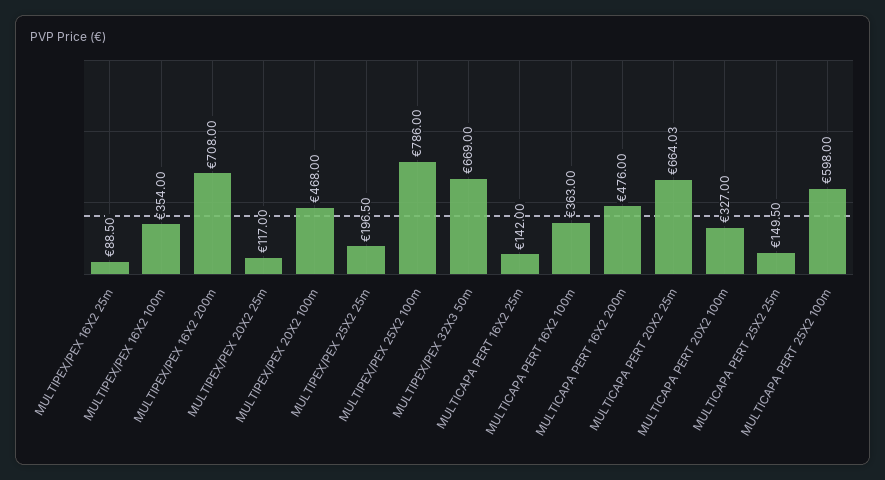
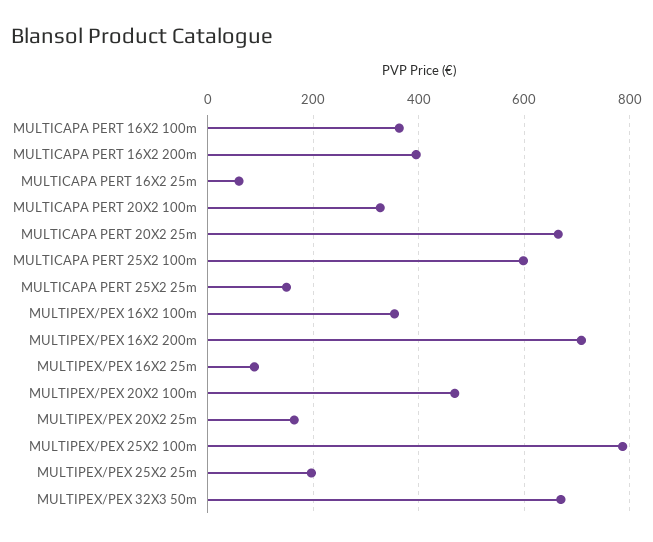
MULTIPEX/PEX 20X2 25m: 117 -> 160
MULTICAPA PERT 16X2 25m: 142 -> 60
MULTICAPA PERT 16X2 200m: 476 -> 400

